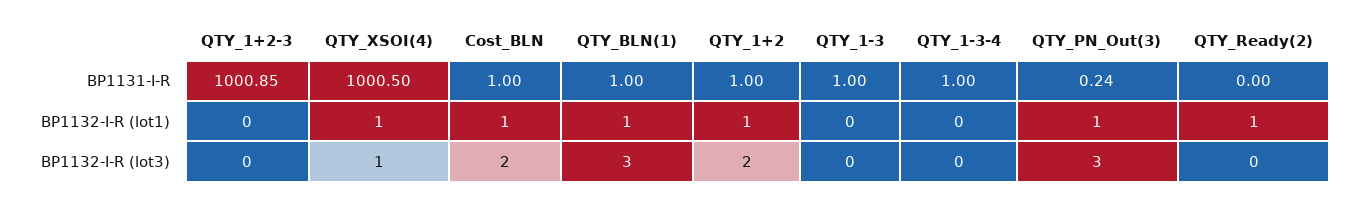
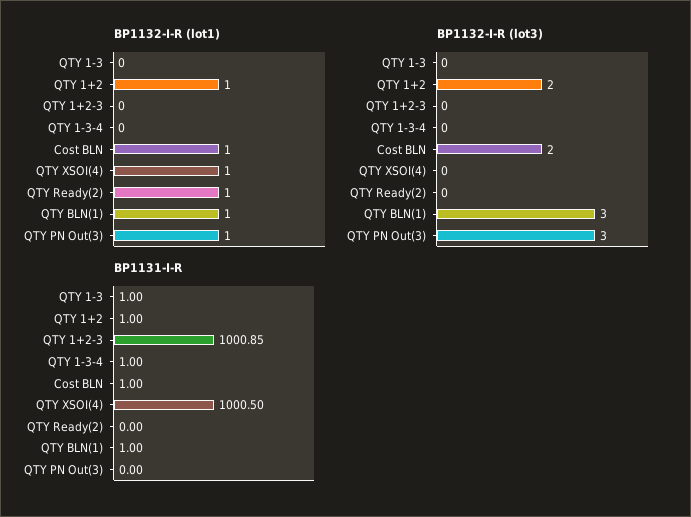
BP1131-I-R, QTY_PN_Out(3): 0.24 -> 0
BP1132-I-R (lot3), QTY_XSOI(4): 1 -> 0

